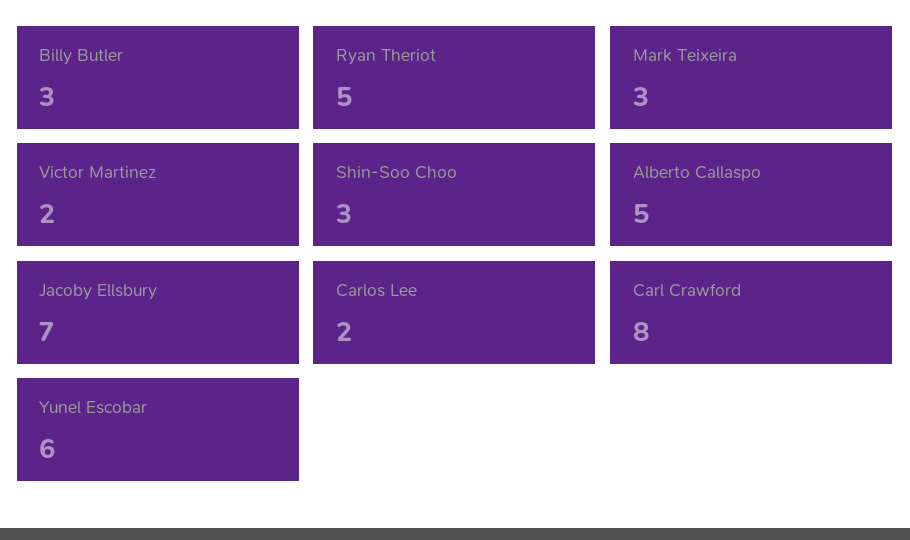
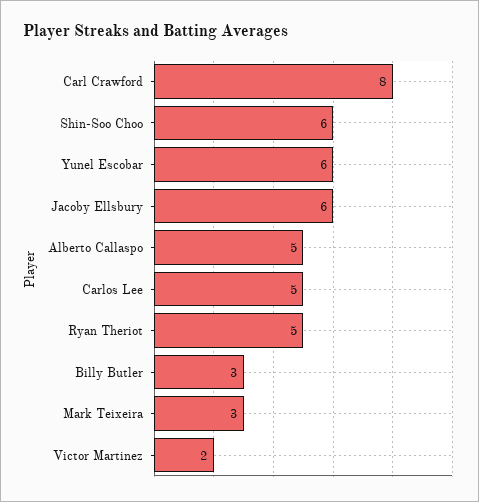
Shin-Soo Choo: 3 -> 6
Jacoby Ellsbury: 7 -> 6
Carlos Lee: 2 -> 5

